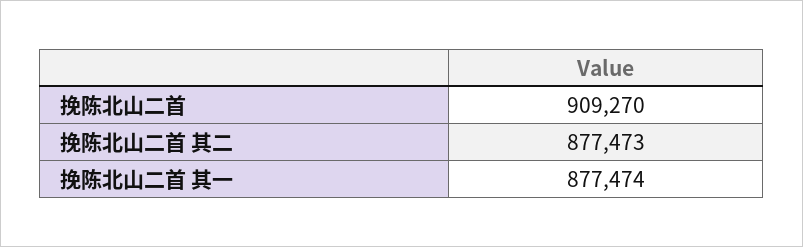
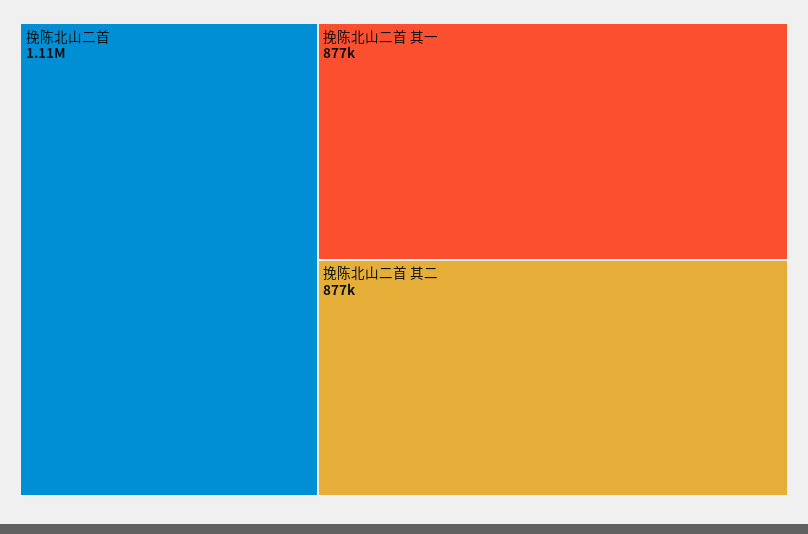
挽陈北山二首: 909270 -> 1110000

